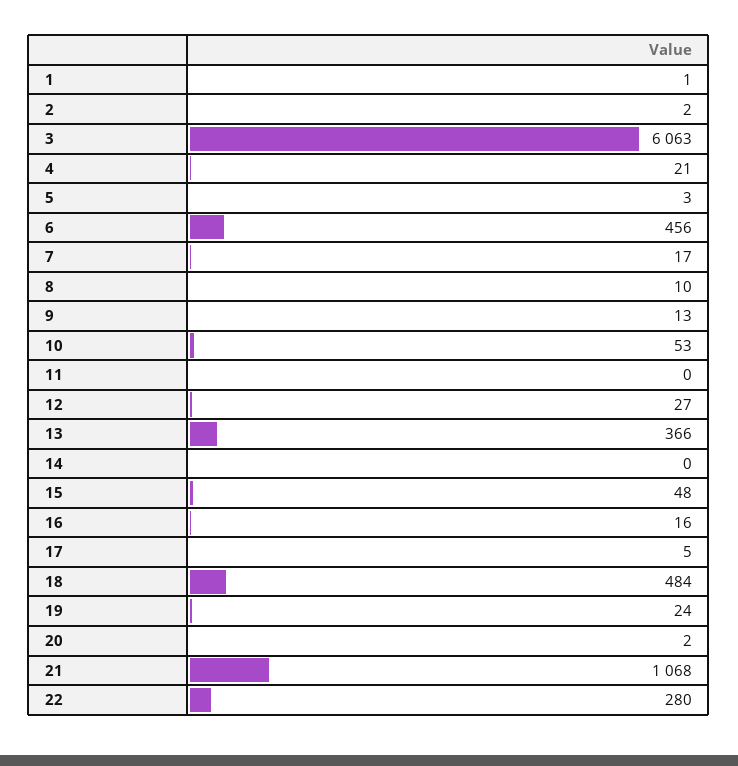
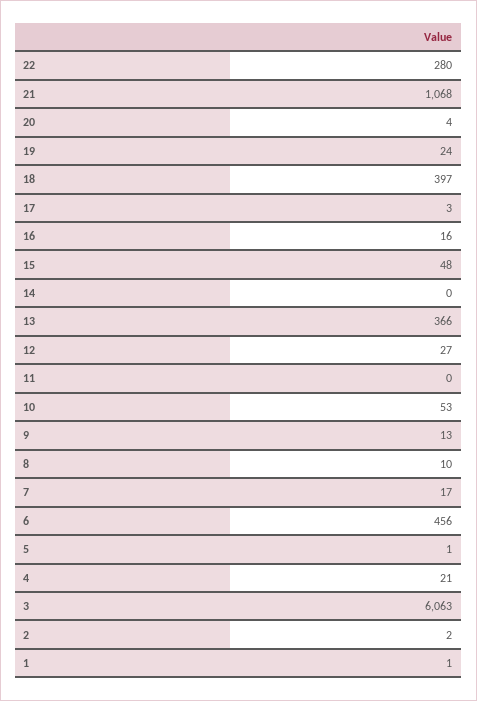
5: 3 -> 1
17: 5 -> 3
18: 484 -> 397
20: 2 -> 4

